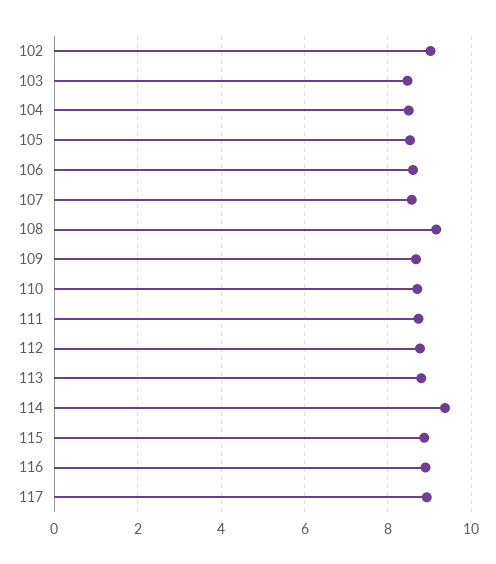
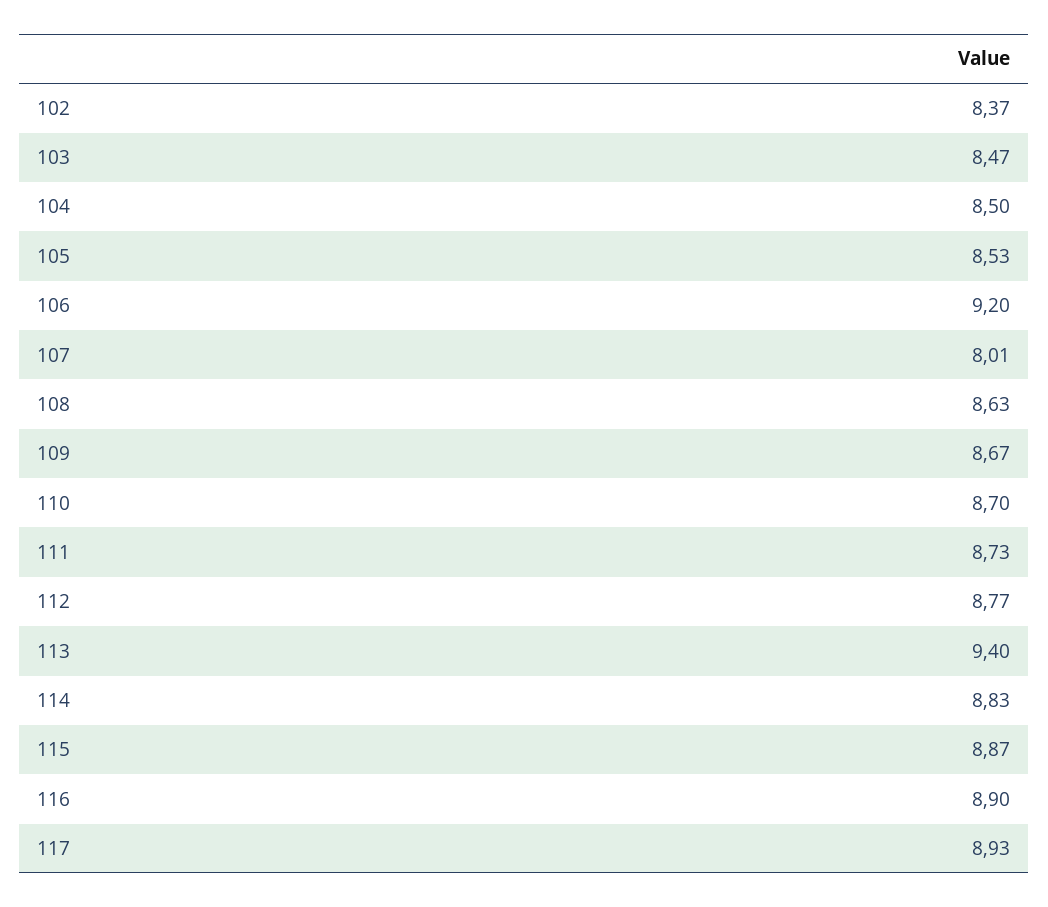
102: 9 -> 8.37
106: 8.6 -> 9.2
107: 8.6 -> 8.01
108: 9.2 -> 8.63
113: 8.8 -> 9.4
114: 9.4 -> 8.83

